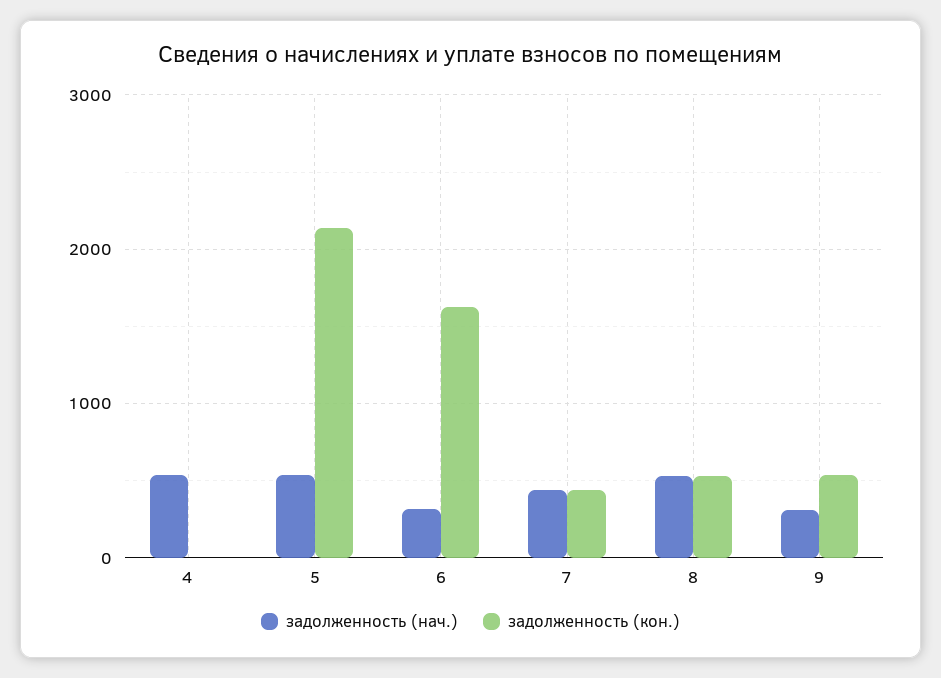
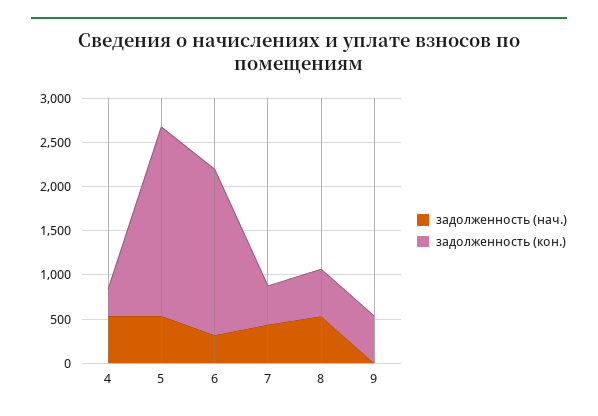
задолженность (кон.), 4: 0 -> 300
задолженность (кон.), 6: 1600 -> 1900
задолженность (нач.), 9: 300 -> 0

